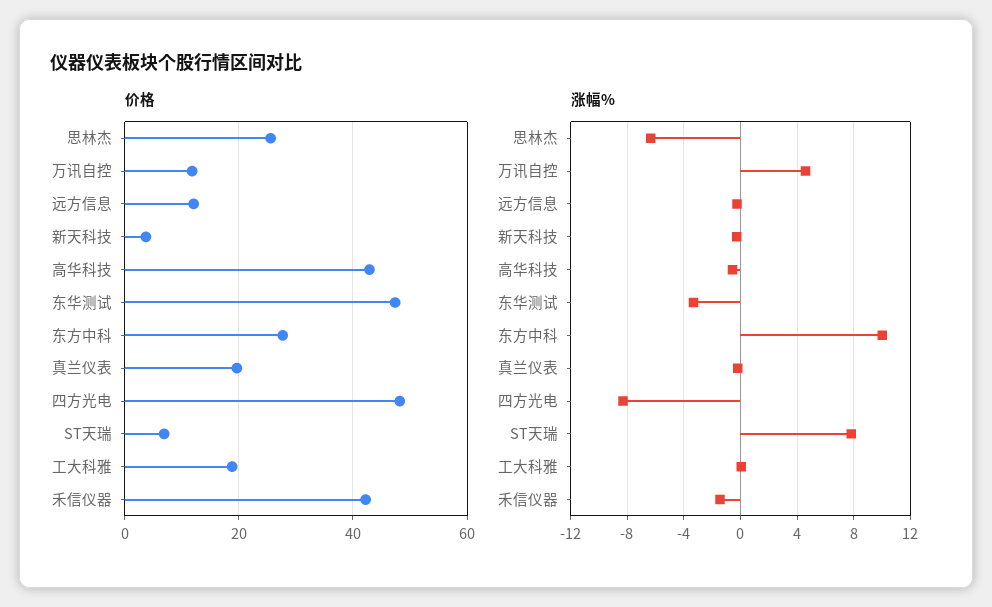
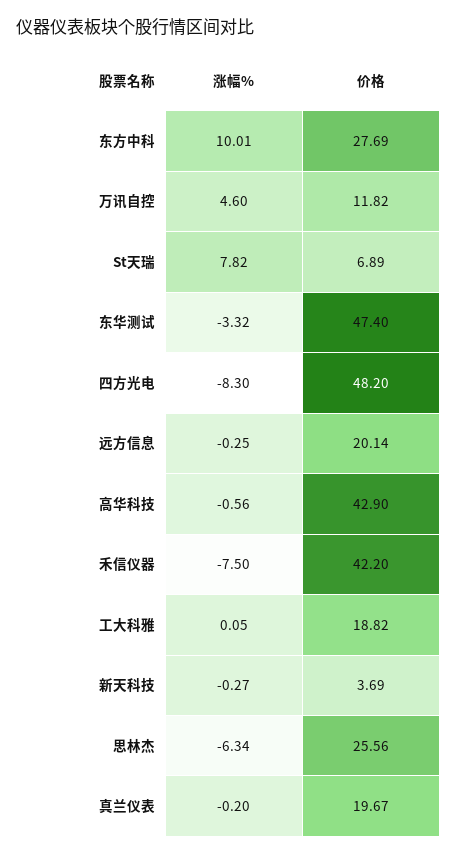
价格, 远方信息: 12 -> 20.14
涨幅%, 禾信仪器: -1.5 -> -7.5

